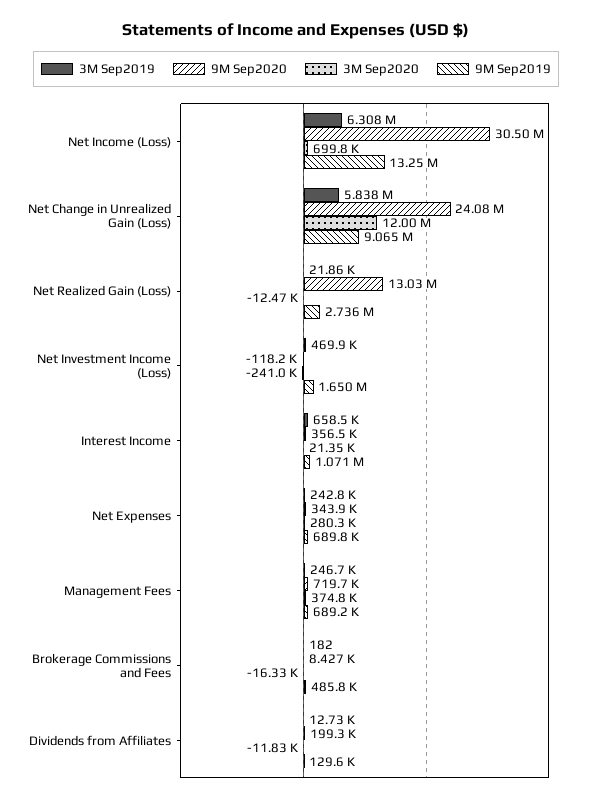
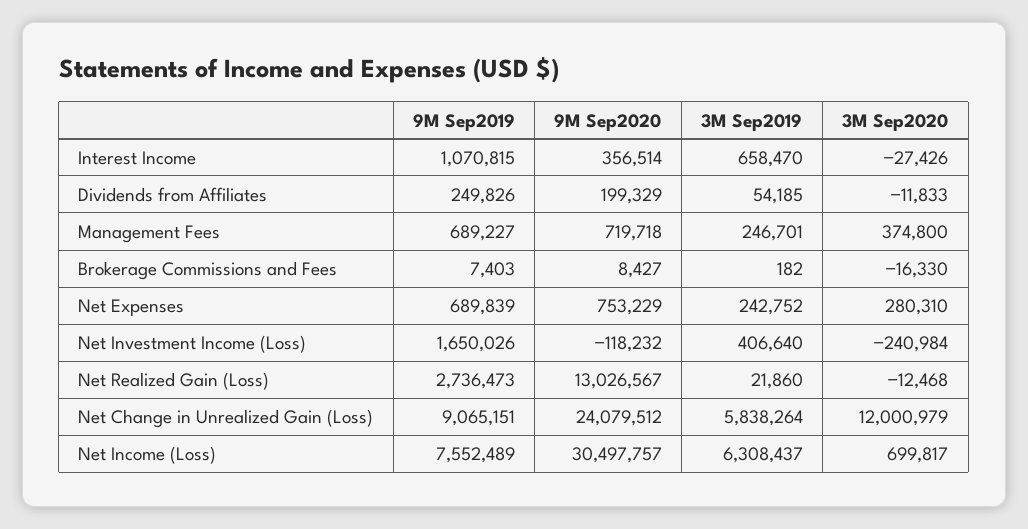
9M Sep2019, Net Income (Loss): 13250000 -> 7552489
3M Sep2019, Net Investment Income (Loss): 469900 -> 406640
3M Sep2020, Interest Income: 21350 -> -27426
9M Sep2020, Net Expenses: 343900 -> 753229
9M Sep2019, Brokerage Commissions and Fees: 485800 -> 7403
3M Sep2019, Dividends from Affiliates: 12730 -> 54185
9M Sep2019, Dividends from Affiliates: 129600 -> 249826

